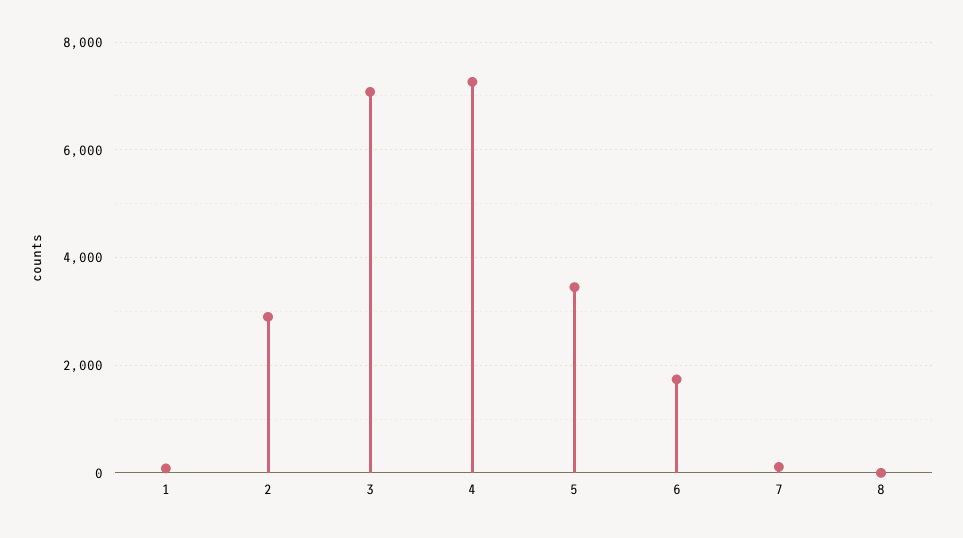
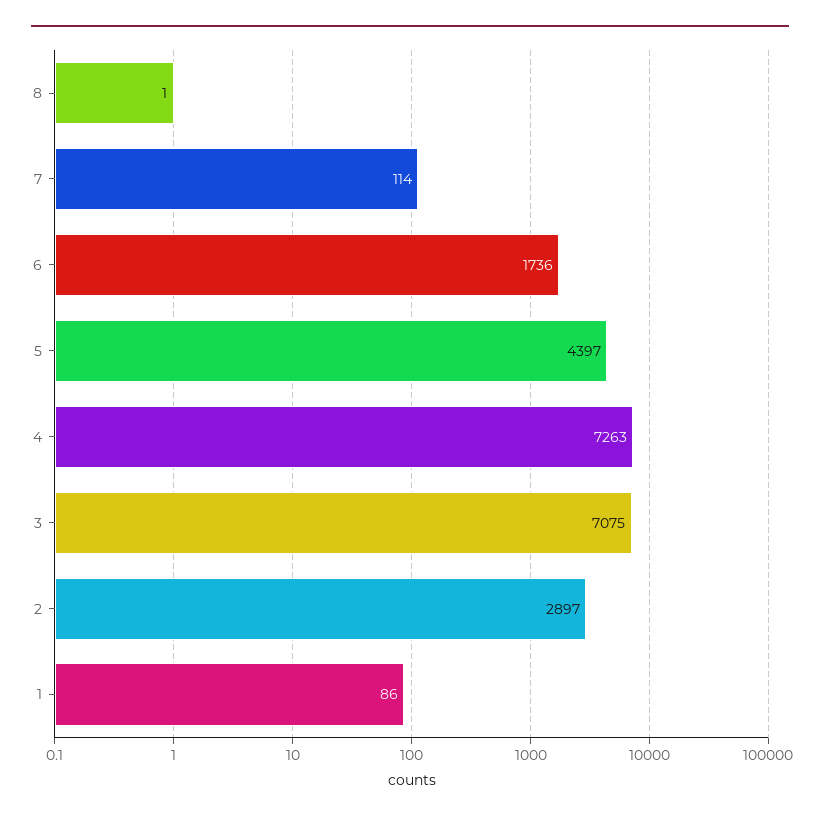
5: 3400 -> 4397

